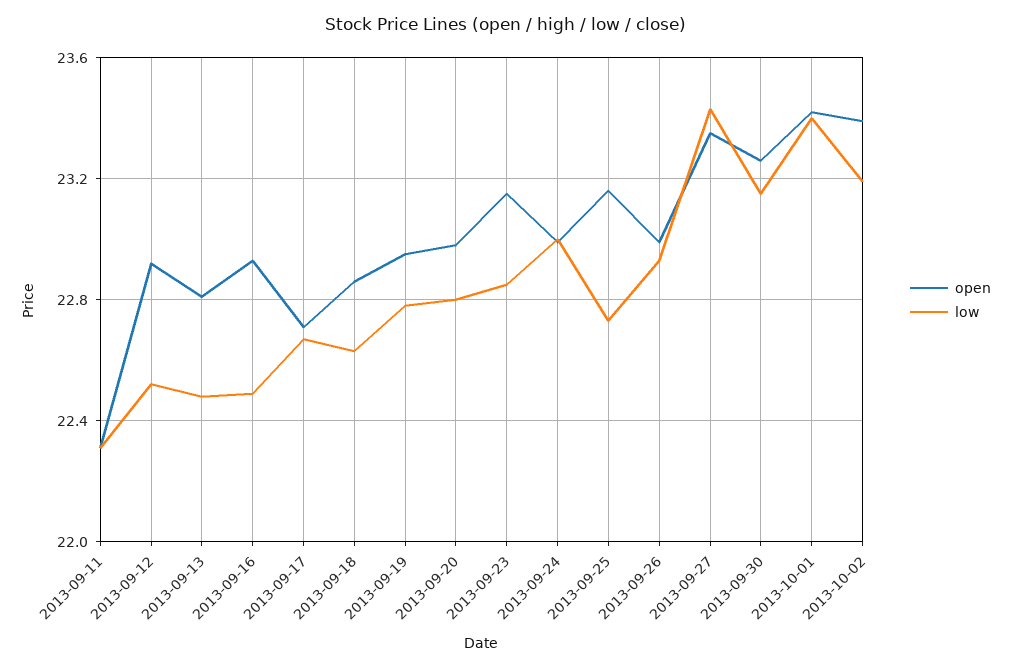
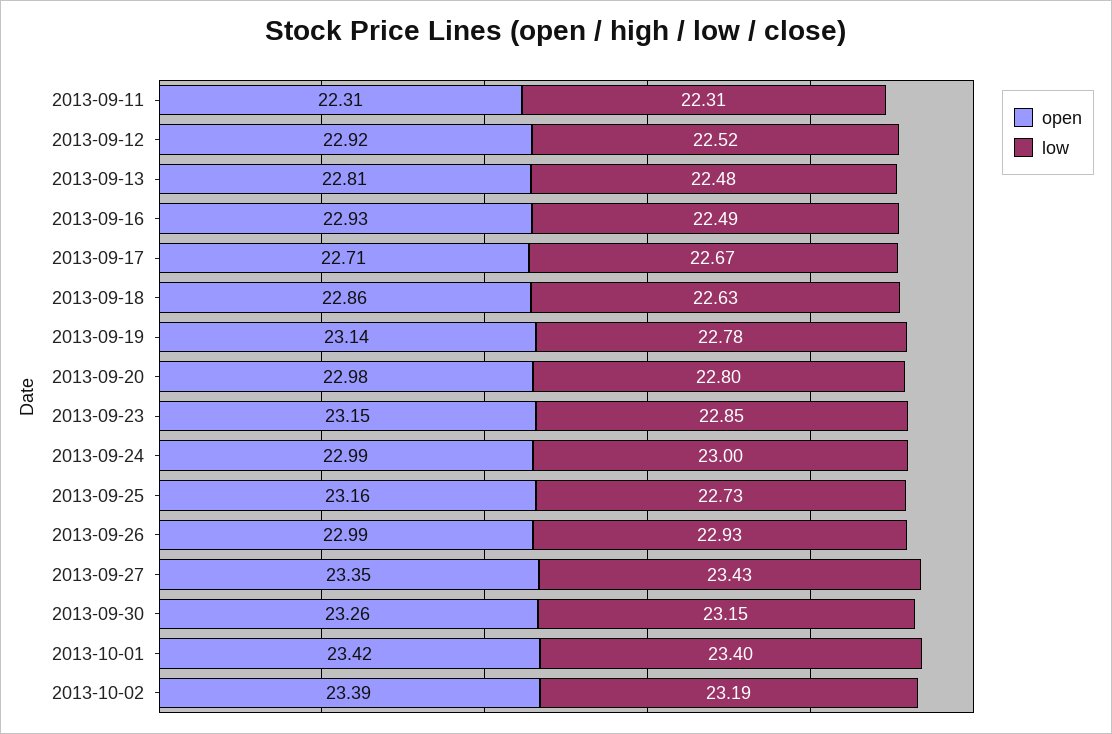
open, 2013-09-19: 22.95 -> 23.14

